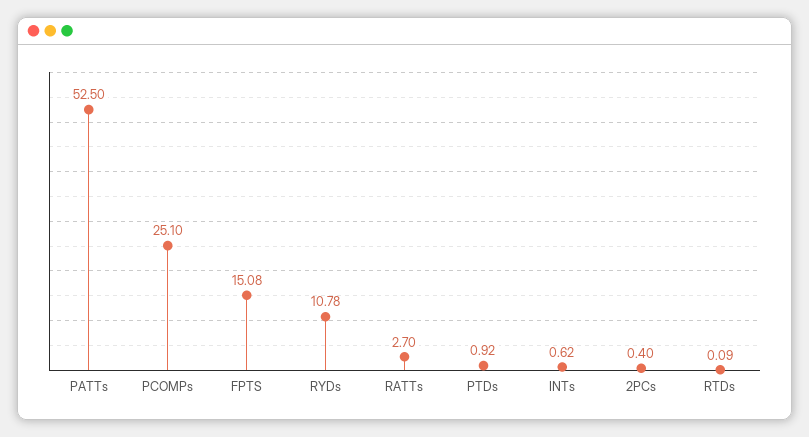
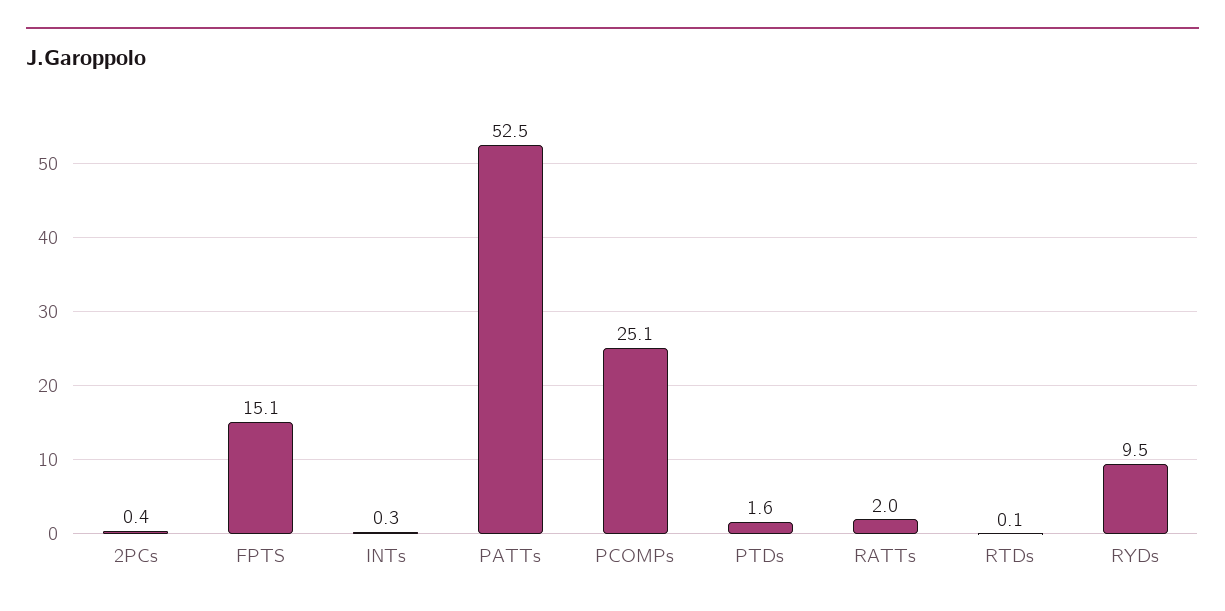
RYDs: 10.78 -> 9.5
RATTs: 2.7 -> 2
PTDs: 0.92 -> 1.6
INTs: 0.62 -> 0.3

